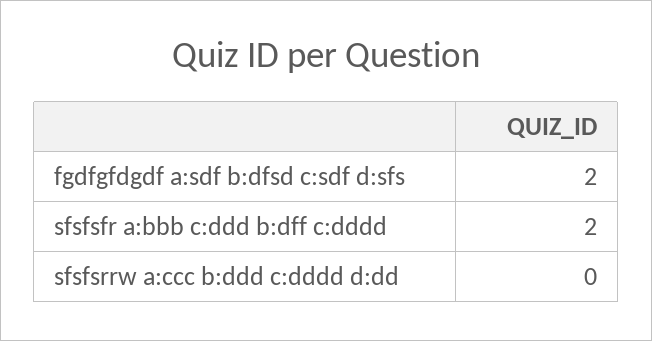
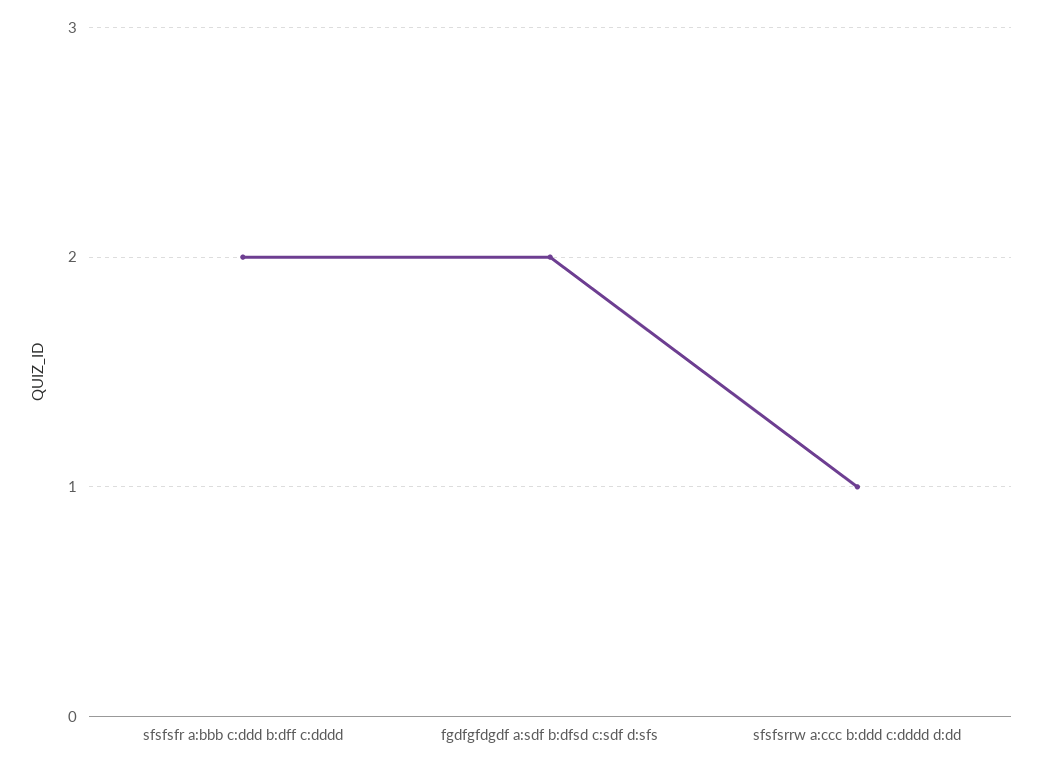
sfsfsrrw a:ccc b:ddd c:dddd d:dd: 0 -> 1

